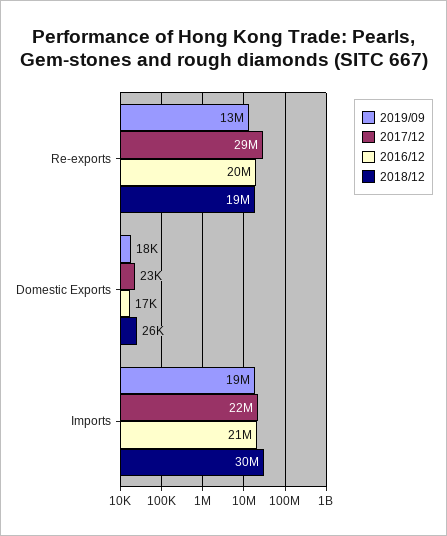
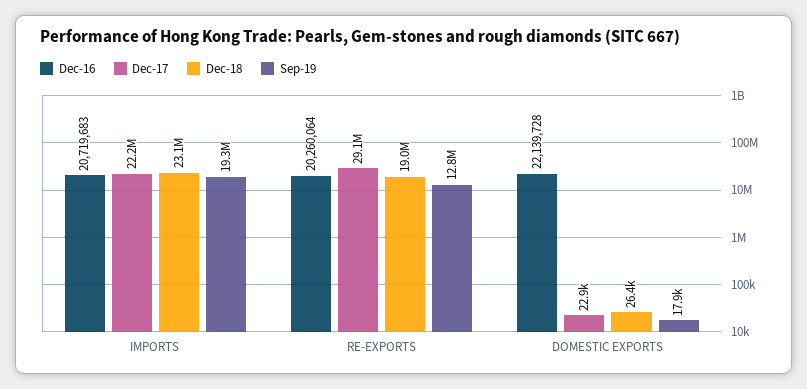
2016/12, Domestic Exports: 17000 -> 22139728
2018/12, Imports: 30000000 -> 23100000

